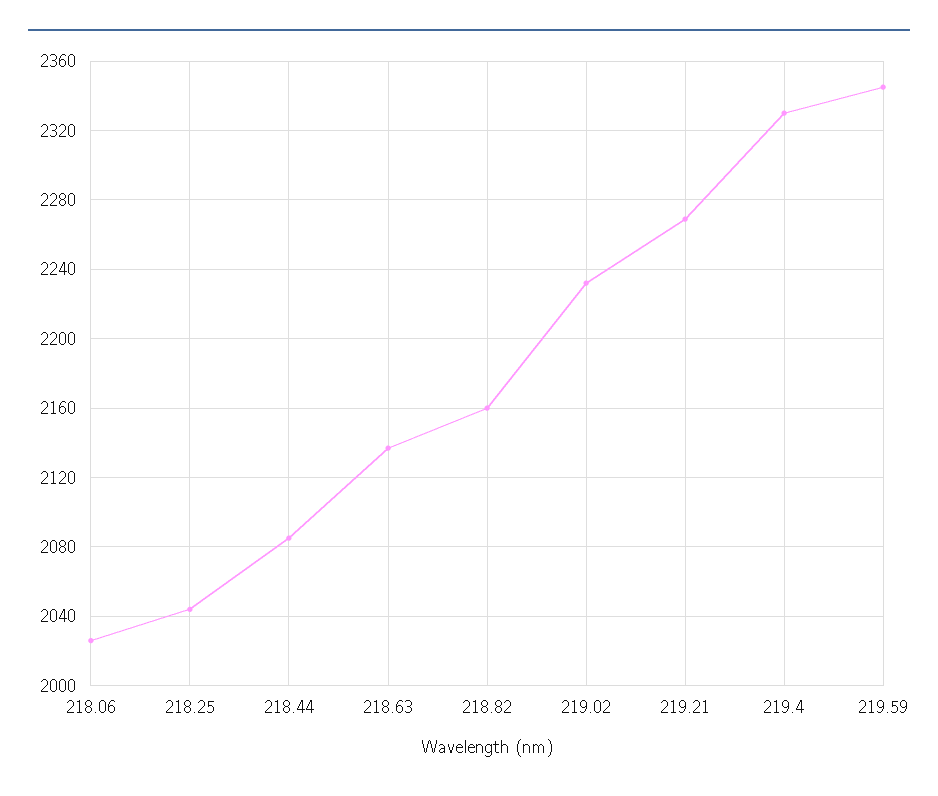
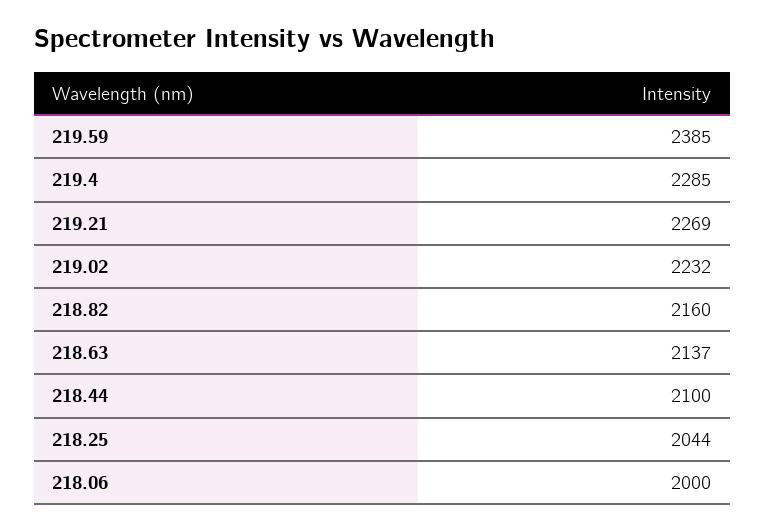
218.06: 2025 -> 2000
218.44: 2085 -> 2100
219.4: 2330 -> 2285
219.59: 2345 -> 2385

